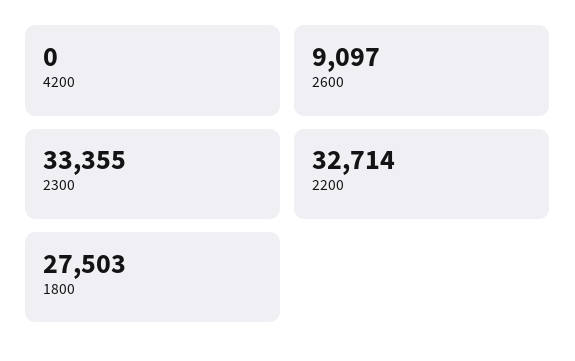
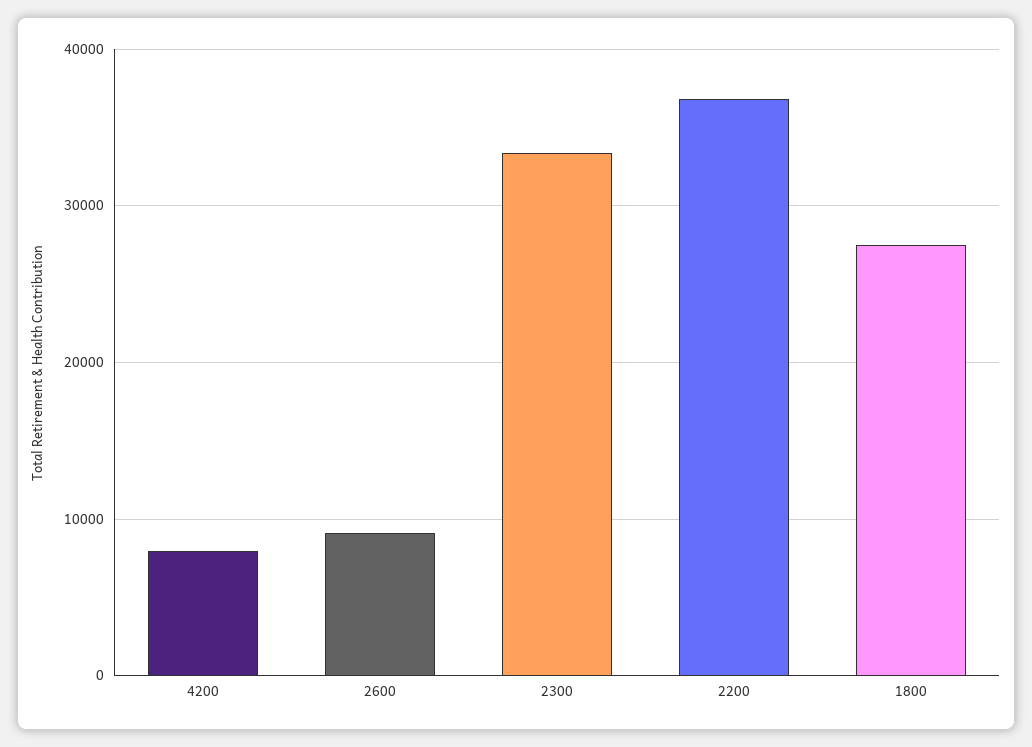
4200: 0 -> 8000
2200: 32714 -> 37000

